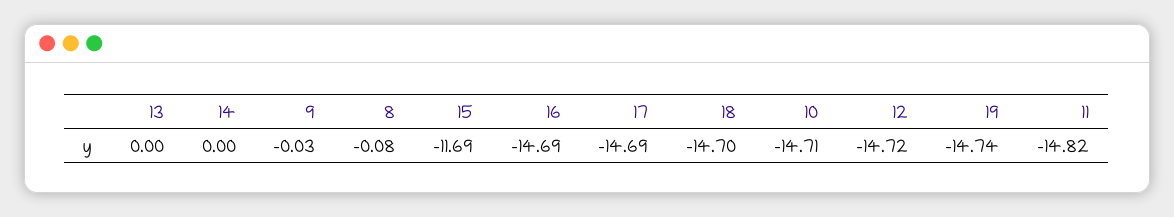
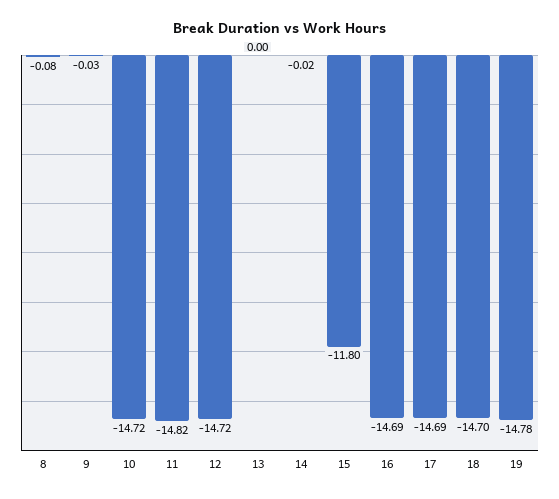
14: 0 -> -0.02
15: -11.69 -> -11.8
10: -14.71 -> -14.72
19: -14.74 -> -14.78

